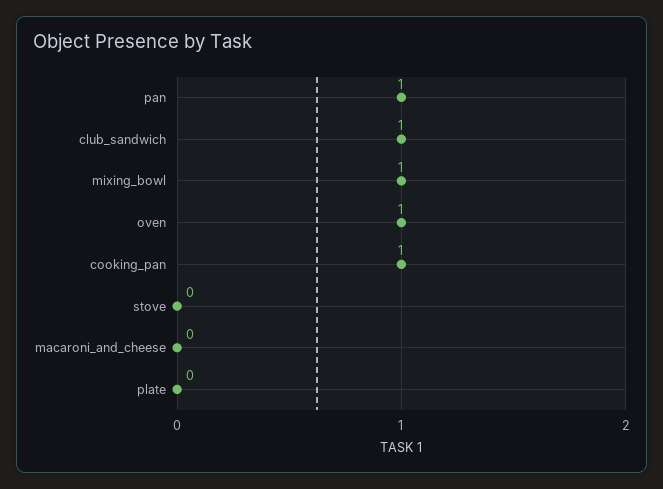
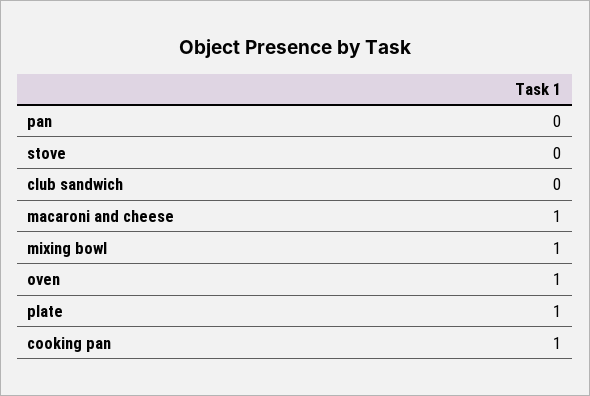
pan: 1 -> 0
club_sandwich: 1 -> 0
macaroni_and_cheese: 0 -> 1
plate: 0 -> 1

